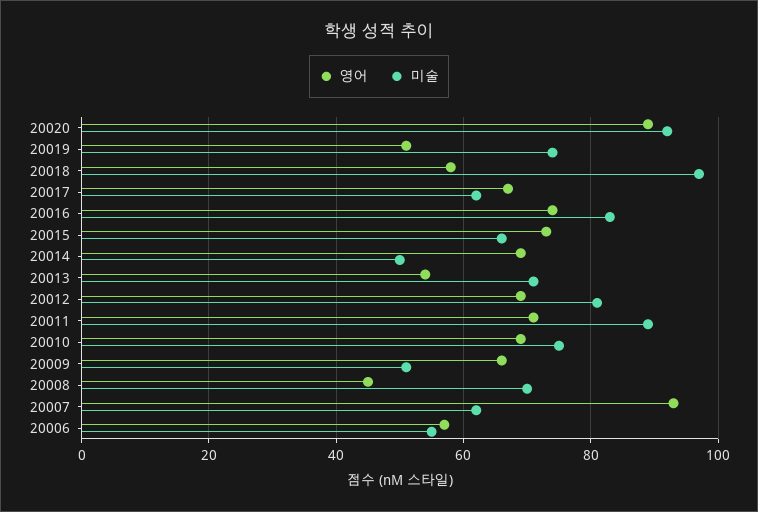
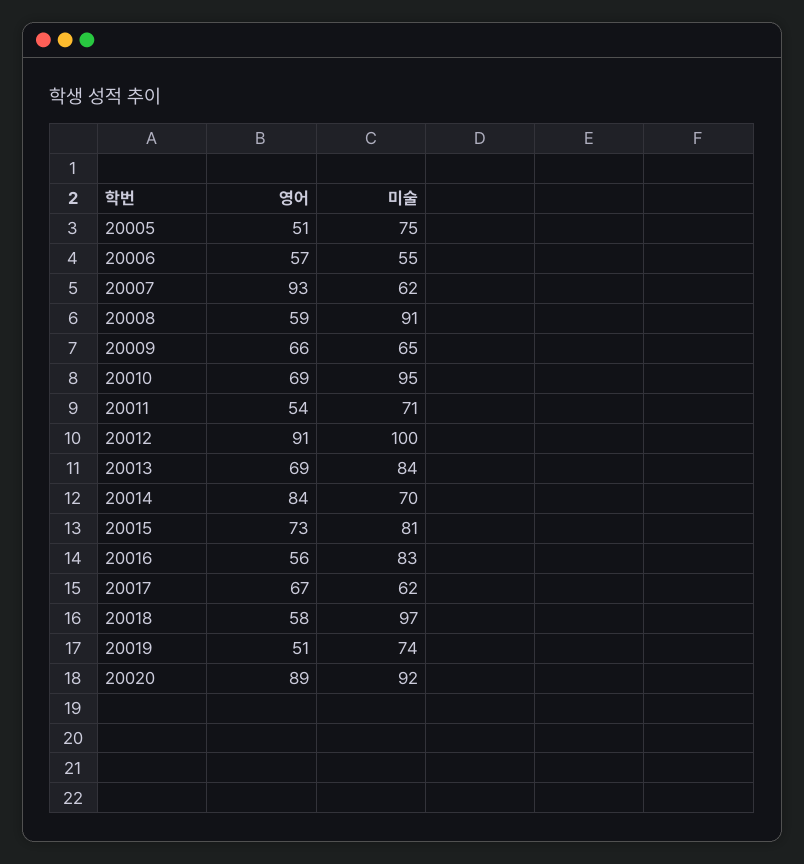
영어, 20016: 75 -> 56
미술, 20015: 65 -> 81
영어, 20014: 70 -> 84
미술, 20014: 50 -> 70
영어, 20013: 55 -> 69
미술, 20013: 70 -> 84
영어, 20012: 70 -> 91
미술, 20012: 80 -> 100
영어, 20011: 70 -> 54
미술, 20011: 90 -> 71
미술, 20010: 75 -> 95
미술, 20009: 50 -> 65
영어, 20008: 45 -> 59
미술, 20008: 70 -> 91
영어, 20005: none -> 51
미술, 20005: none -> 75

